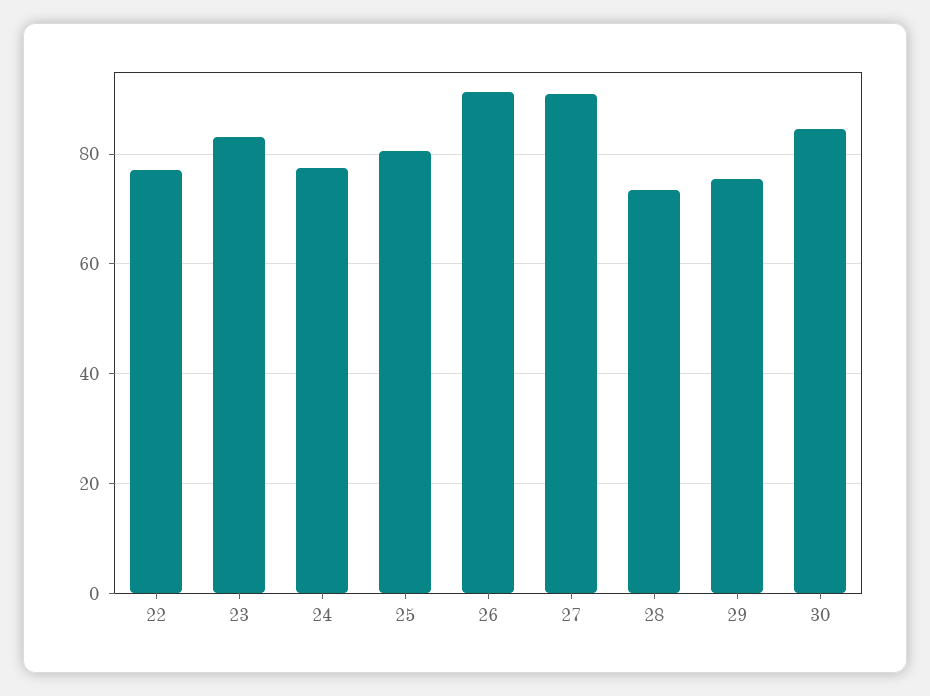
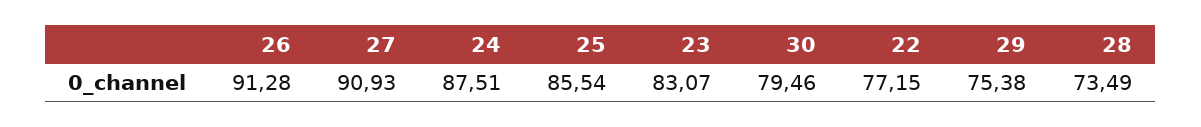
24: 78 -> 87.51
25: 80 -> 85.54
30: 84 -> 79.46

